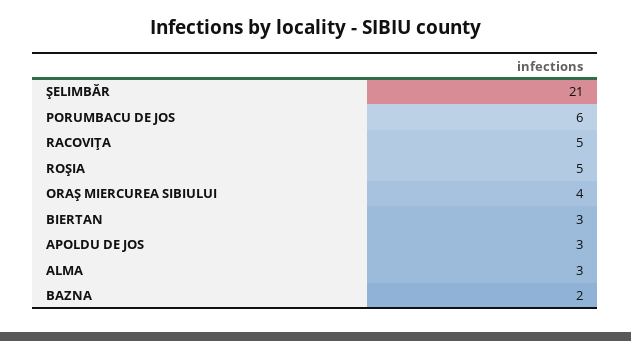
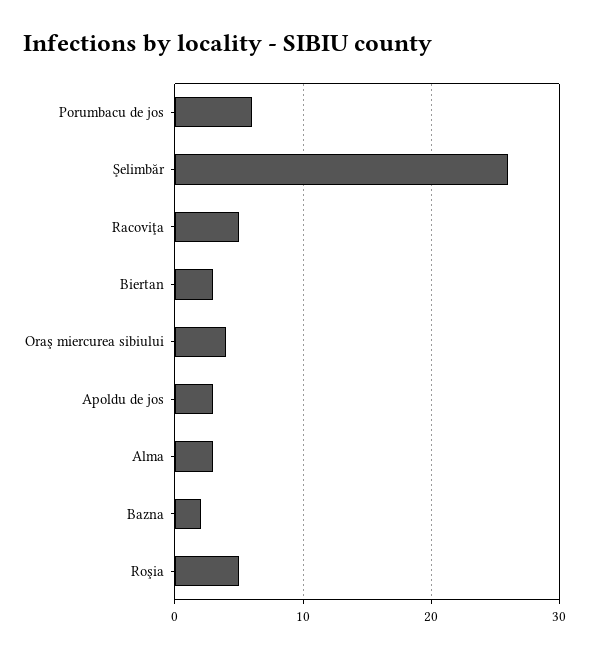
ŞELIMBĂR: 21 -> 26

